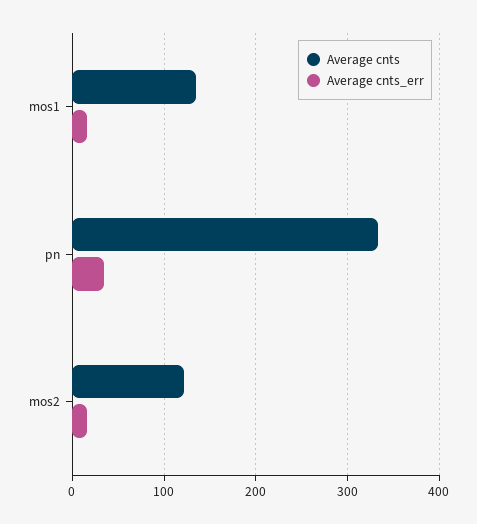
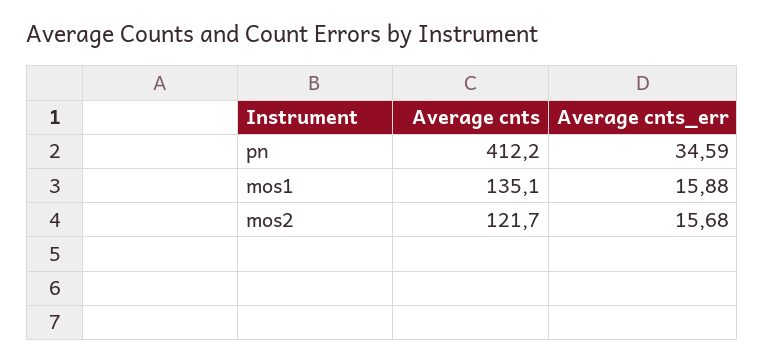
Average cnts, pn: 330 -> 412.2

